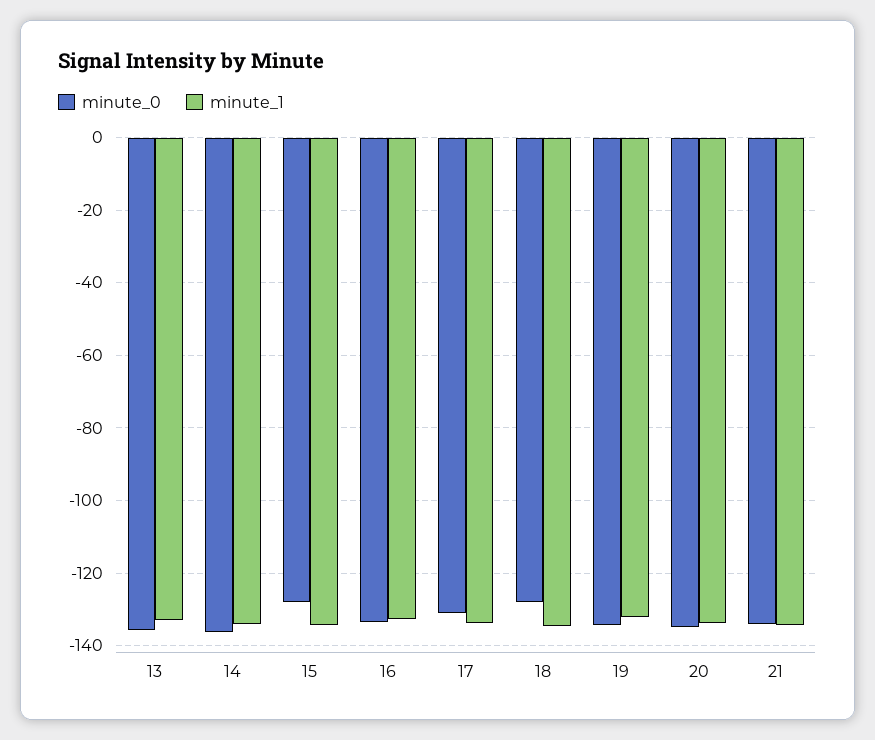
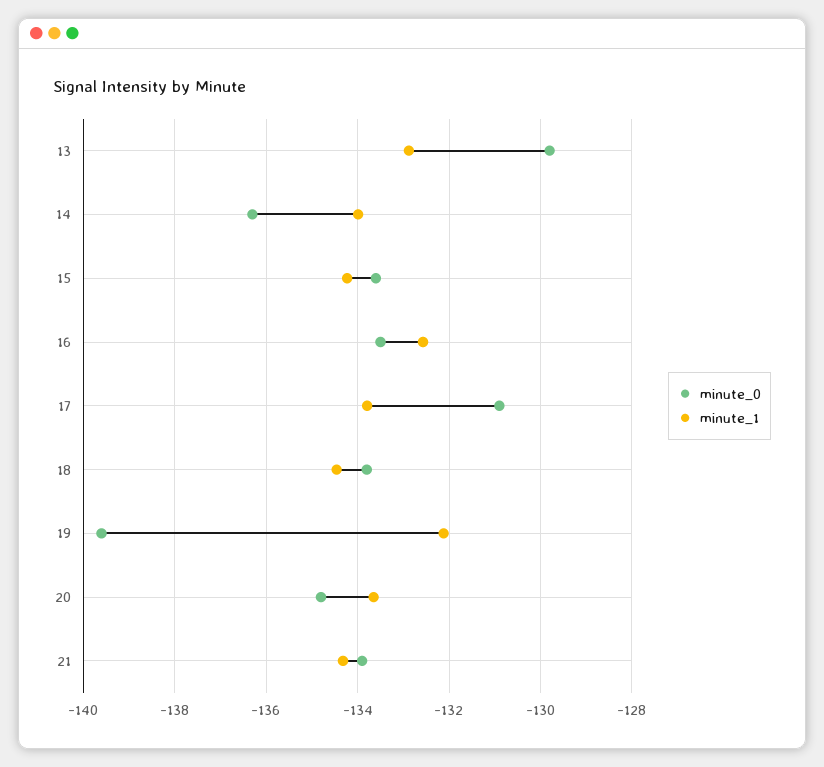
minute_0, 13: -136 -> -129.8
minute_0, 15: -128 -> -133.6
minute_0, 18: -128 -> -133.8
minute_0, 19: -134 -> -139.6

